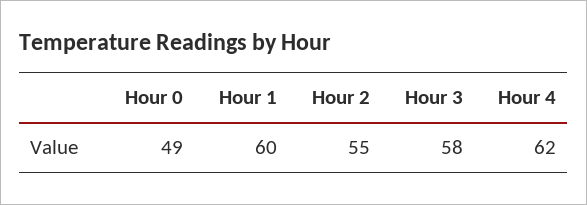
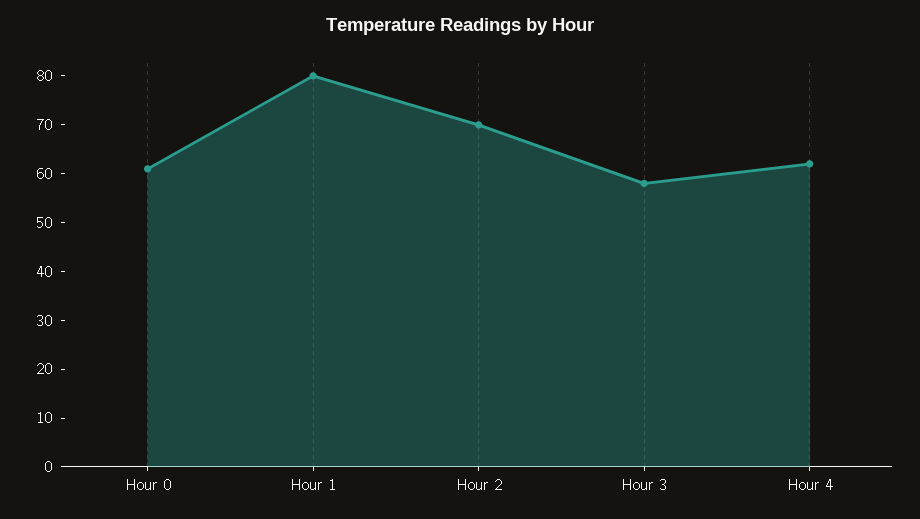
Hour 0: 49 -> 60
Hour 1: 60 -> 80
Hour 2: 55 -> 70

